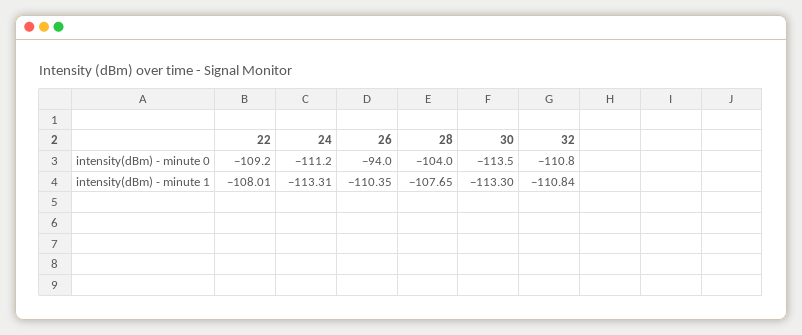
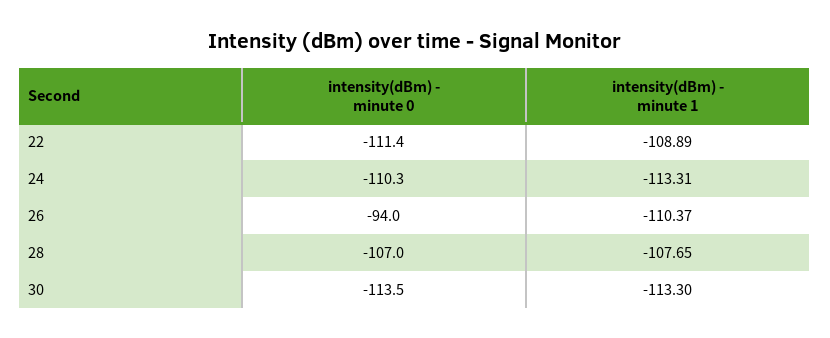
22, intensity(dBm) - minute 0: -109.2 -> -111.4
24, intensity(dBm) - minute 0: -111.2 -> -110.3
28, intensity(dBm) - minute 0: -104 -> -107
32, intensity(dBm) - minute 0: -110.8 -> none
22, intensity(dBm) - minute 1: -108.01 -> -108.89
26, intensity(dBm) - minute 1: -110.35 -> -110.37
32, intensity(dBm) - minute 1: -110.84 -> none

